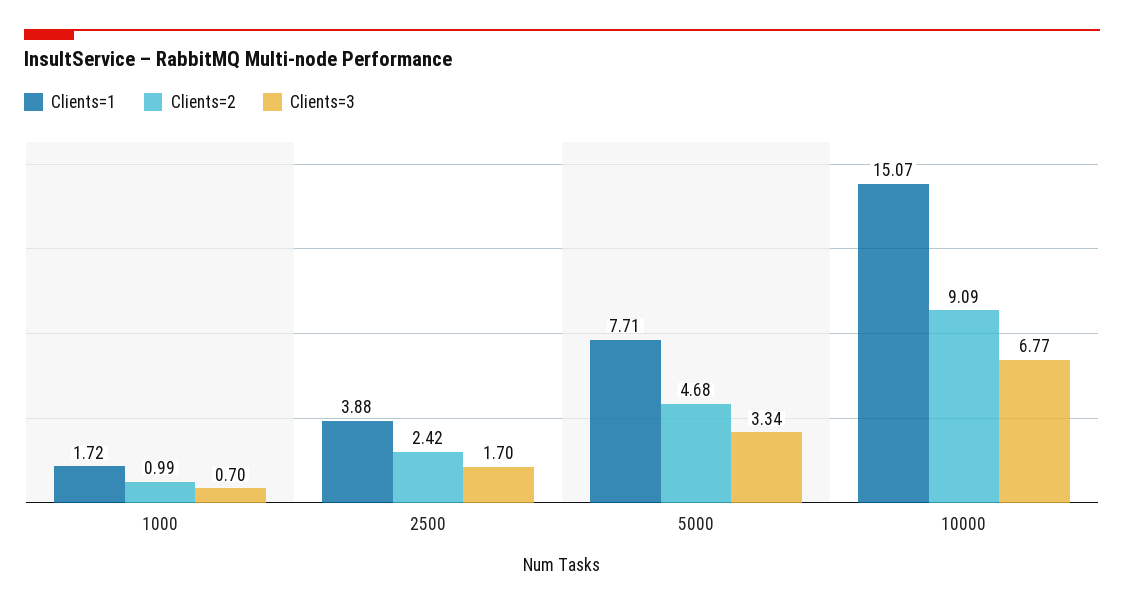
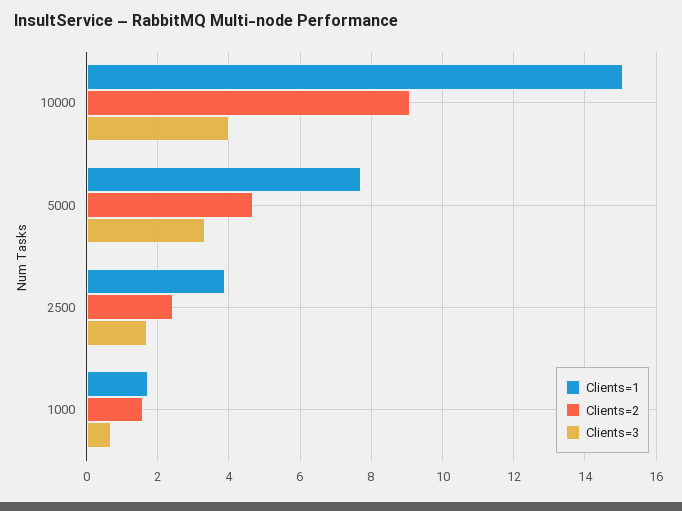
Clients=2, 1000: 0.99 -> 1.6
Clients=3, 10000: 6.77 -> 4

